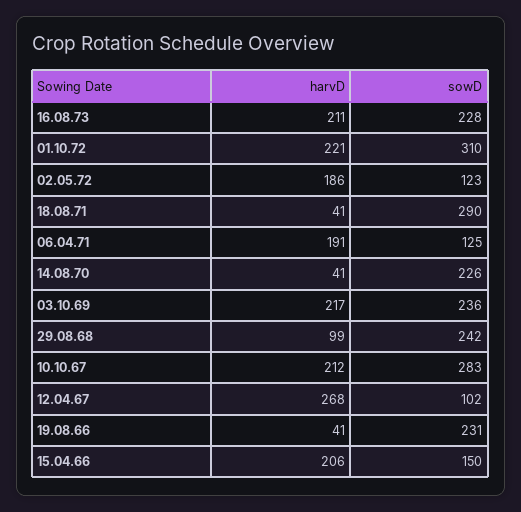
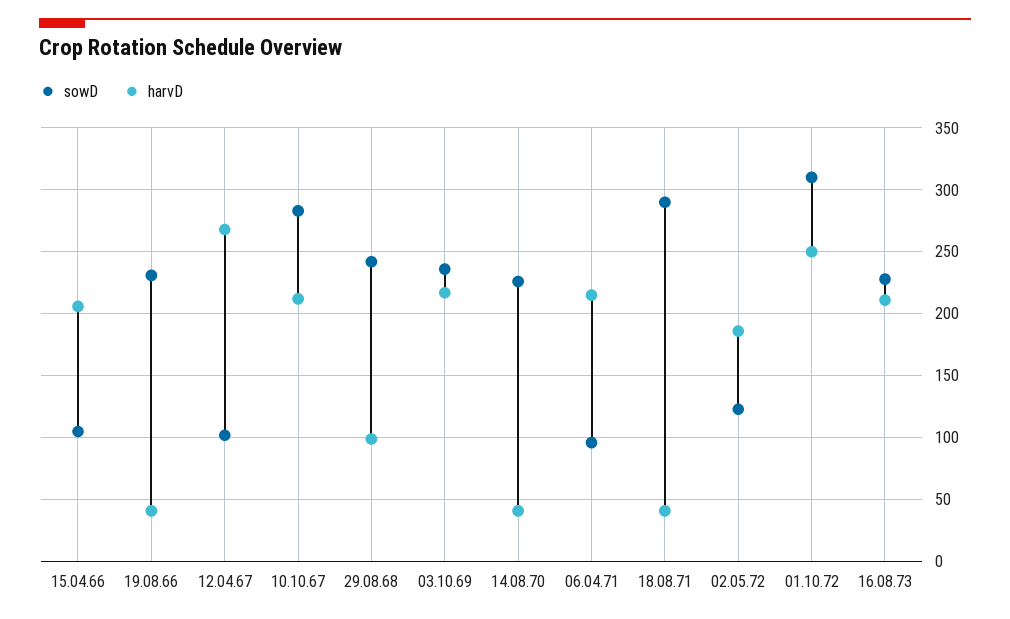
harvD, 01.10.72: 221 -> 250
harvD, 06.04.71: 191 -> 215
sowD, 06.04.71: 125 -> 95
sowD, 15.04.66: 150 -> 105

